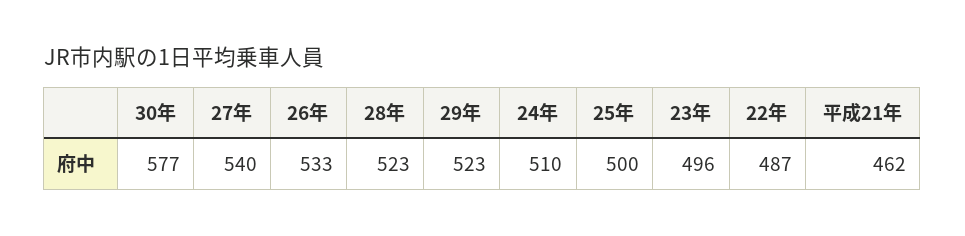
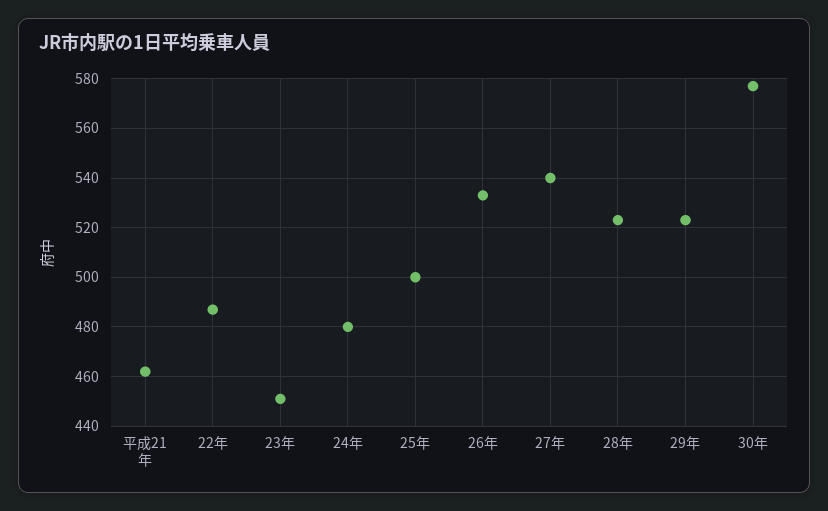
24年: 510 -> 480
23年: 496 -> 450

